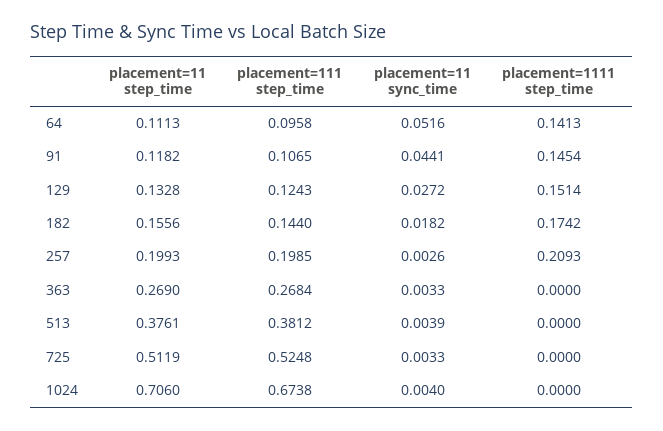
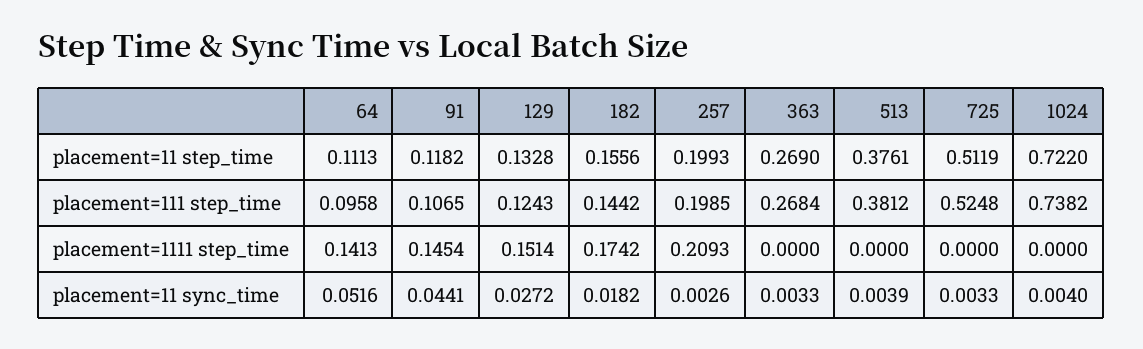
placement=111 step_time, 182: 0.144 -> 0.1442
placement=11 step_time, 1024: 0.706 -> 0.722
placement=111 step_time, 1024: 0.6738 -> 0.7382

